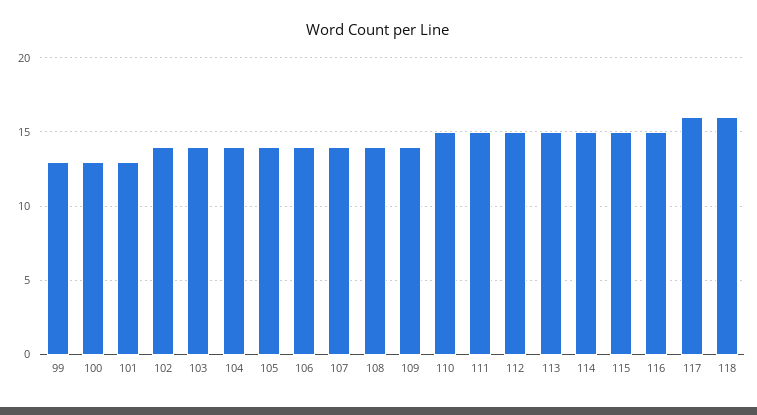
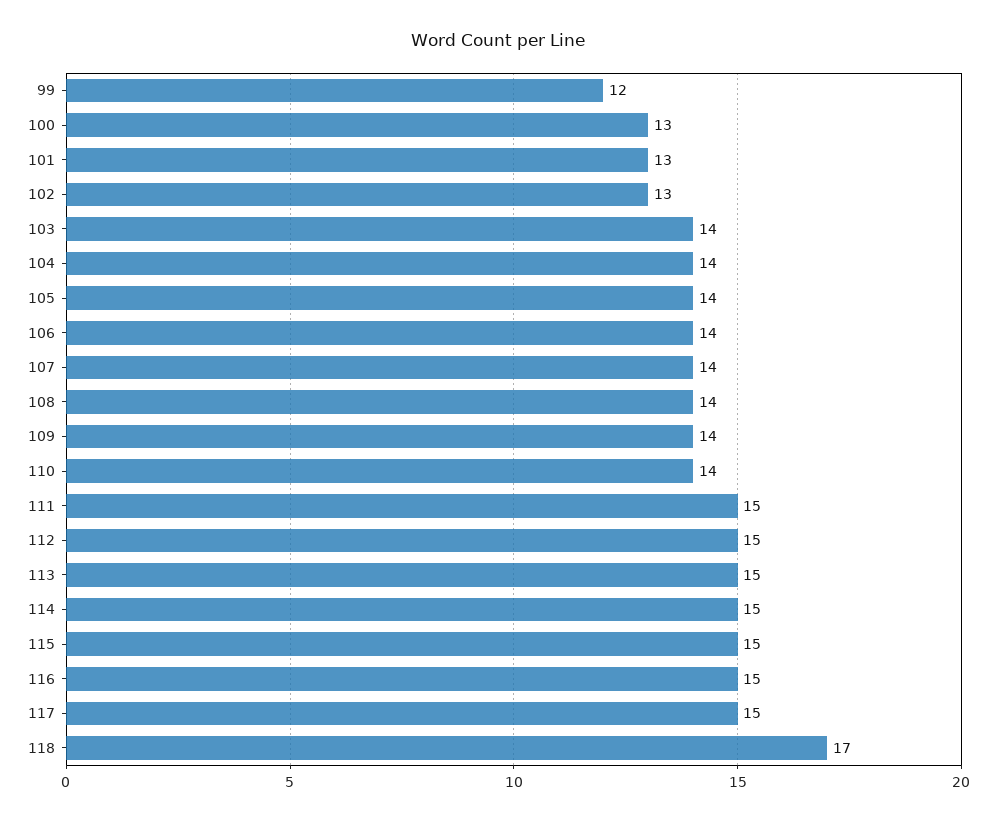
99: 13 -> 12
102: 14 -> 13
110: 15 -> 14
117: 16 -> 15
118: 16 -> 17

